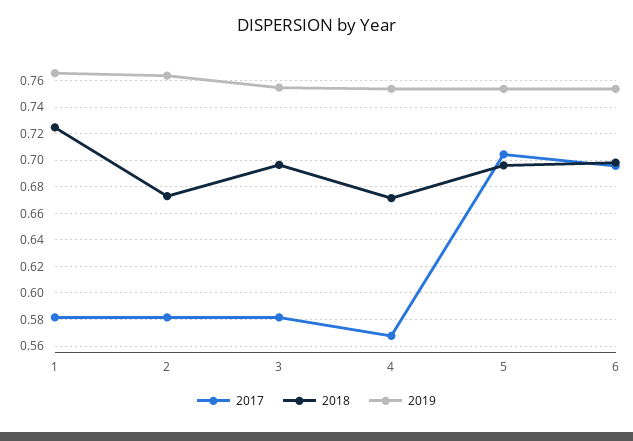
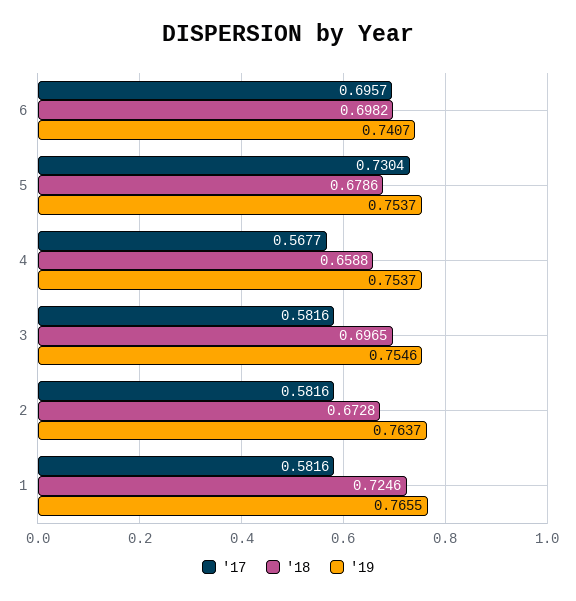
2018, 4: 0.67 -> 0.6588
2017, 5: 0.705 -> 0.7304
2018, 5: 0.695 -> 0.6786
2019, 6: 0.755 -> 0.7407

